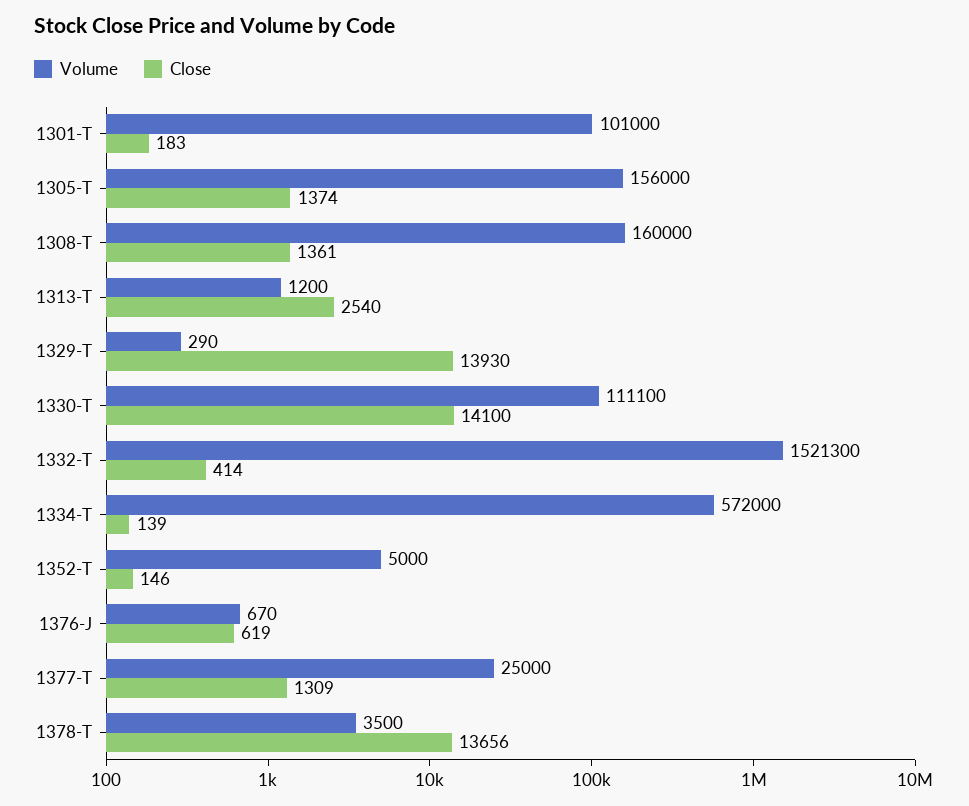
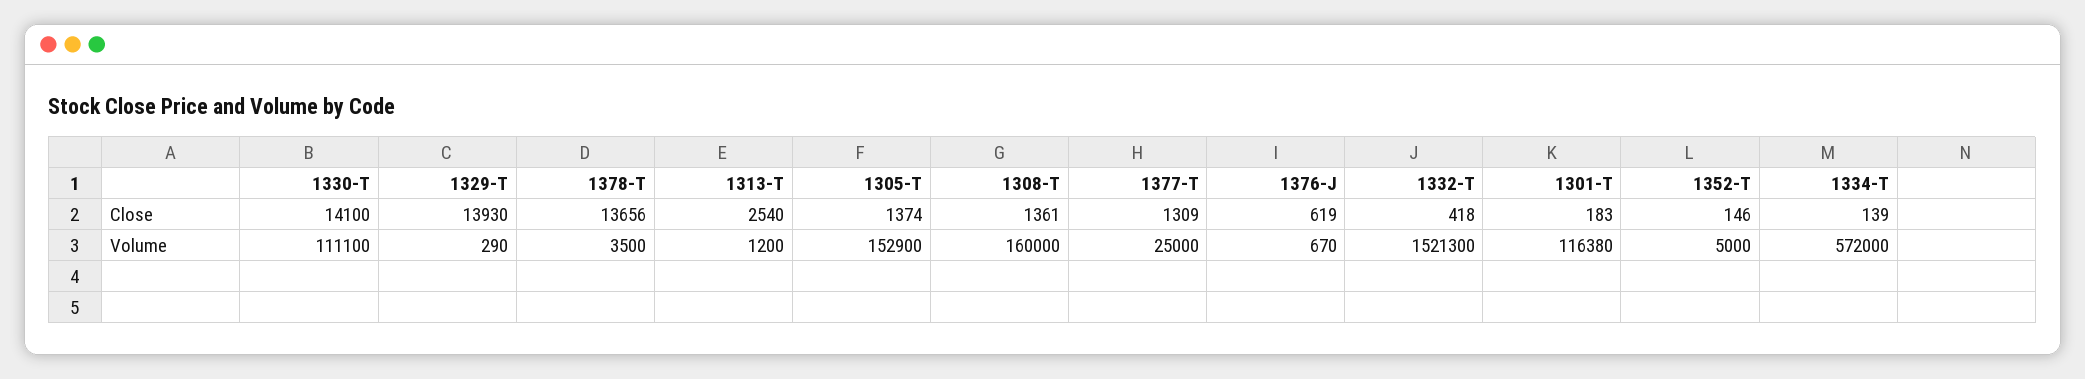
Volume, 1301-T: 101000 -> 116380
Volume, 1305-T: 156000 -> 152900
Close, 1332-T: 414 -> 418

